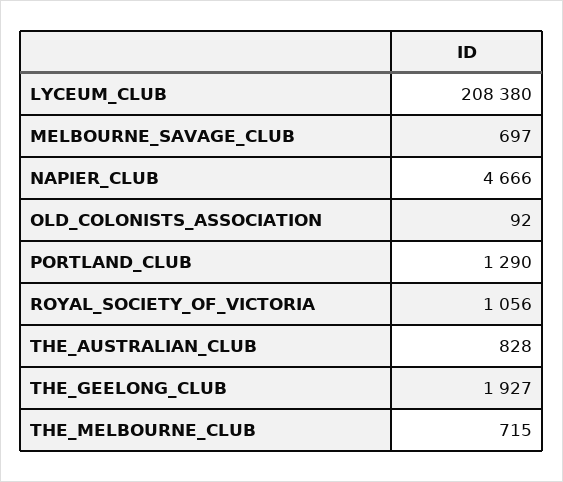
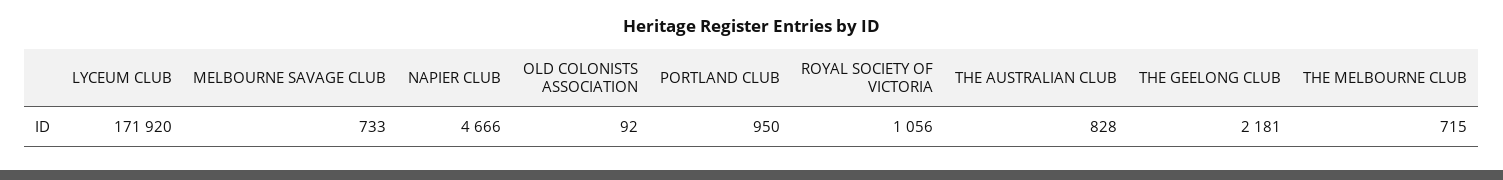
LYCEUM_CLUB: 208380 -> 171920
MELBOURNE_SAVAGE_CLUB: 697 -> 733
PORTLAND_CLUB: 1290 -> 950
THE_GEELONG_CLUB: 1927 -> 2181

